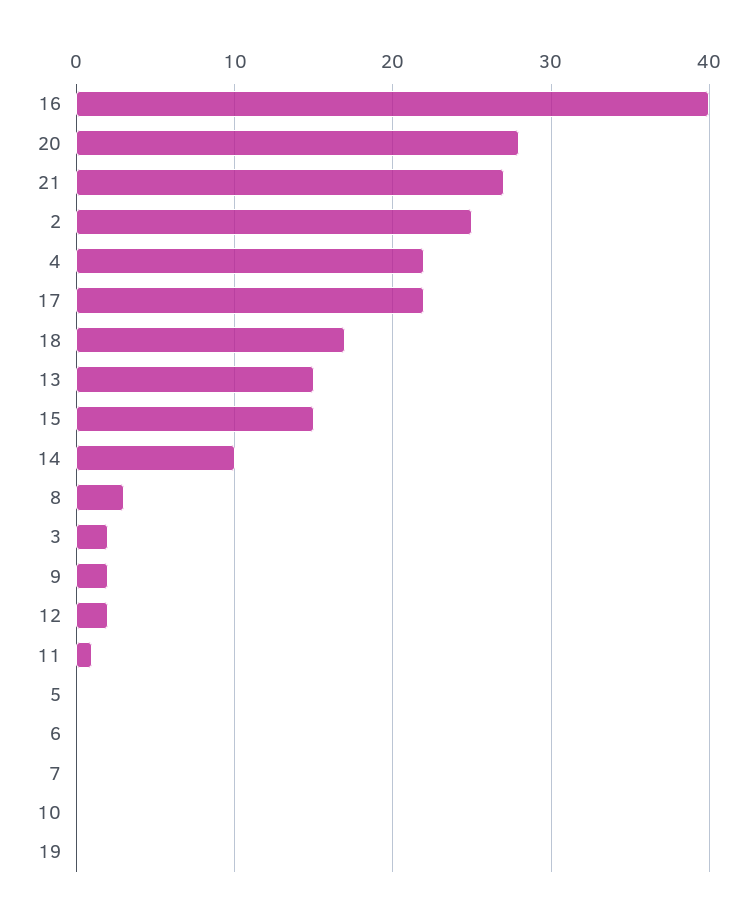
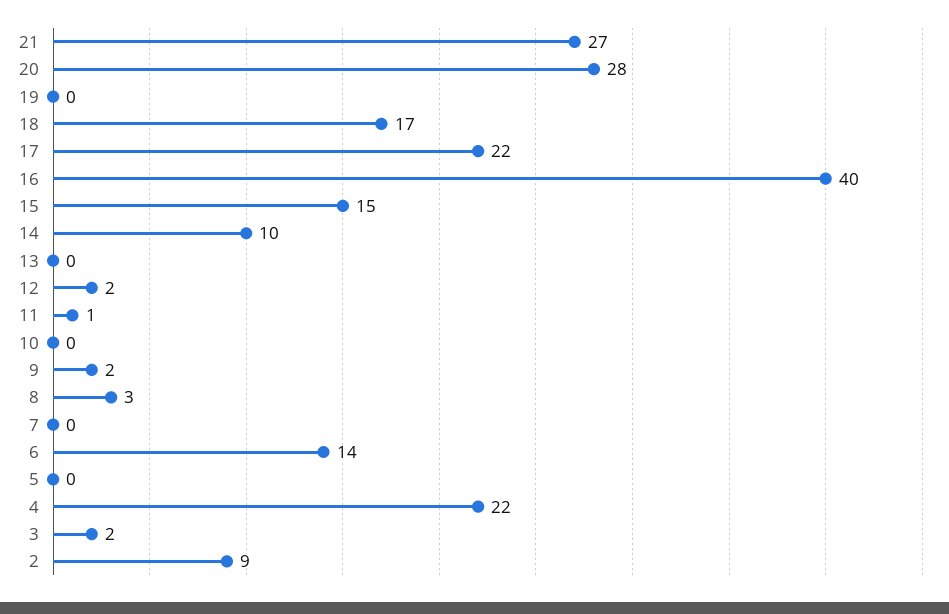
2: 25 -> 9
13: 15 -> 0
6: 0 -> 14

